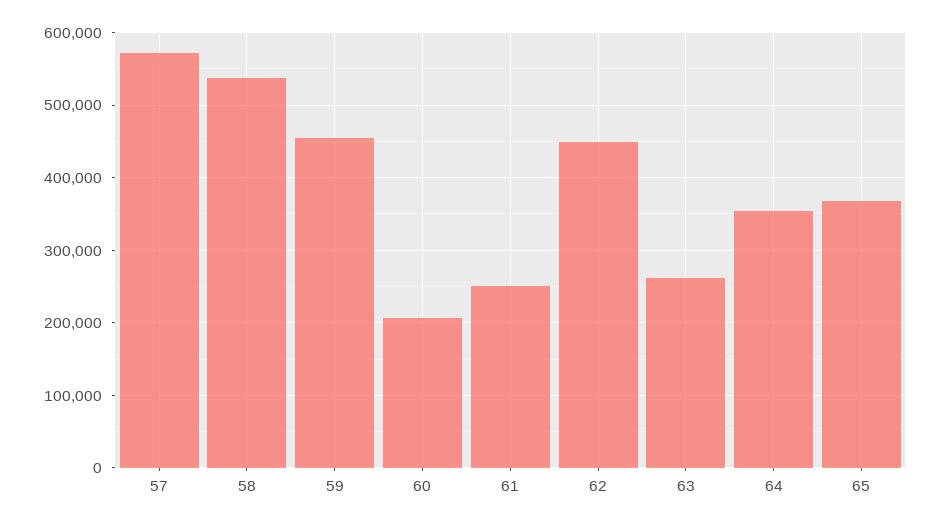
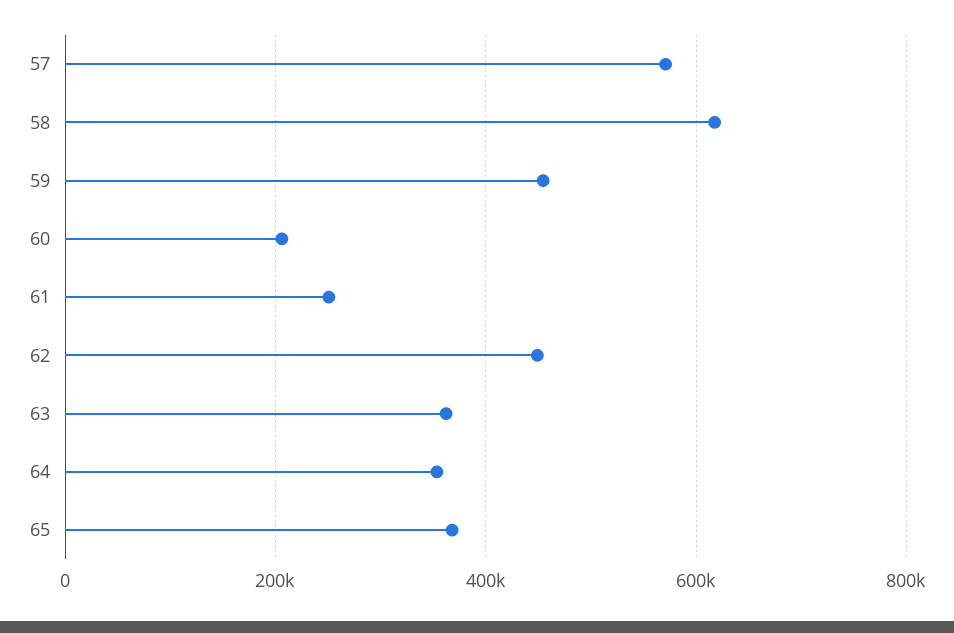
58: 540000 -> 620000
63: 260000 -> 360000

